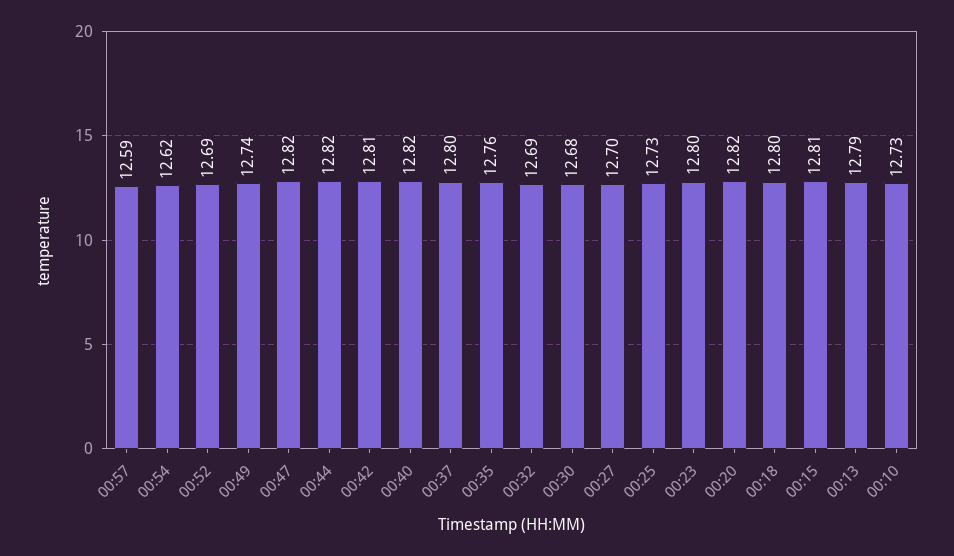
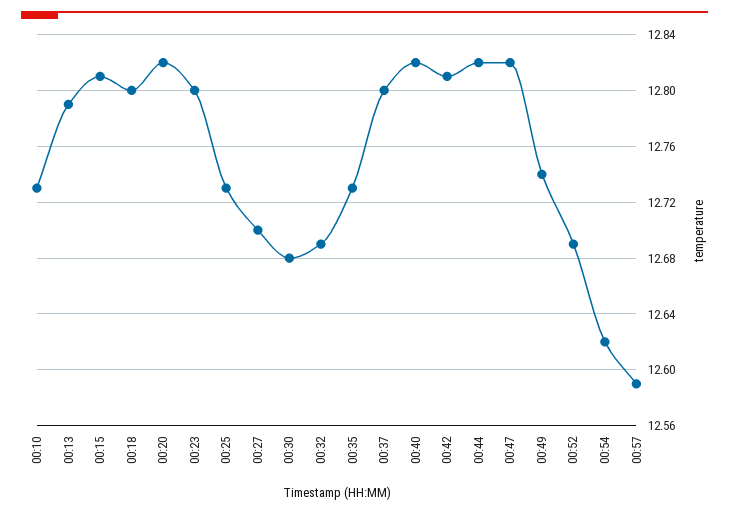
00:35: 12.76 -> 12.73

